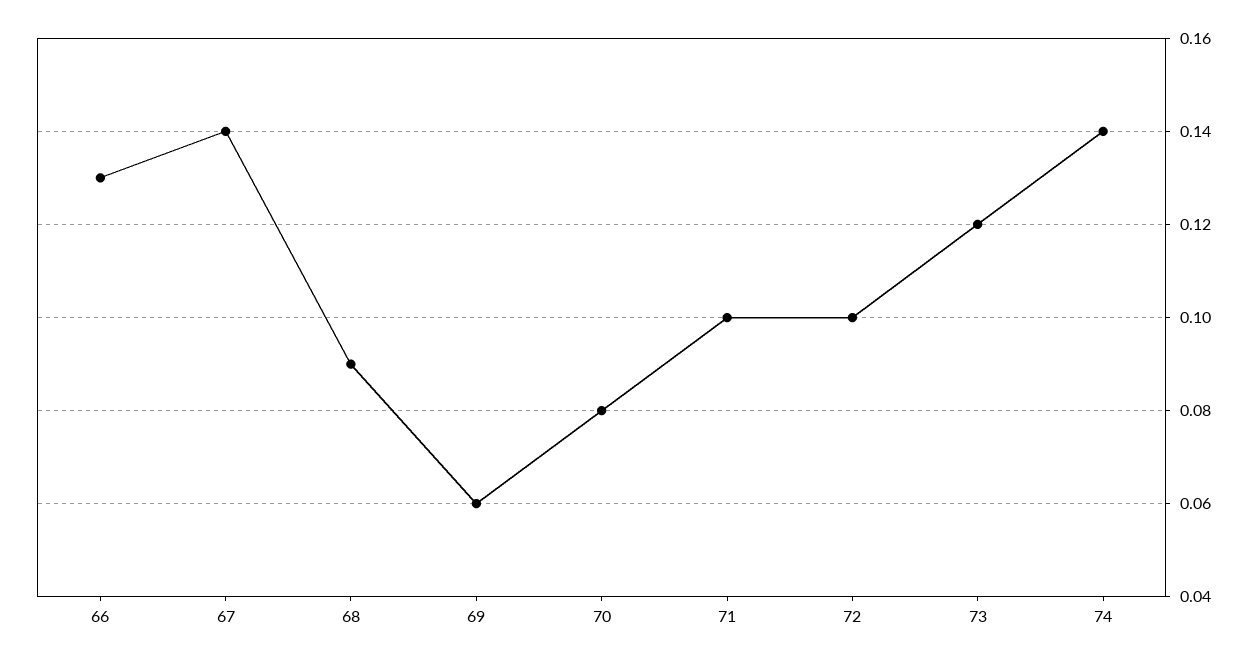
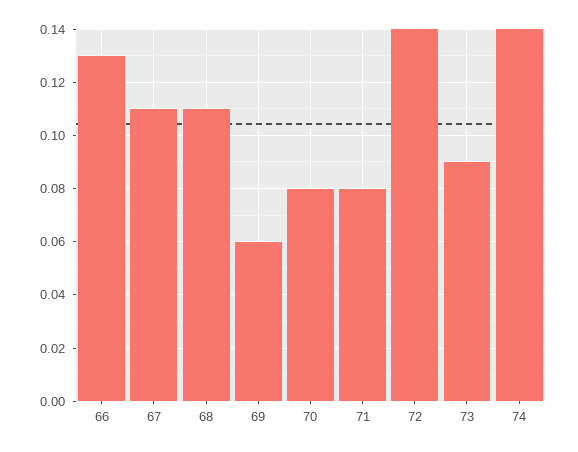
67: 0.14 -> 0.11
68: 0.09 -> 0.11
71: 0.1 -> 0.08
72: 0.1 -> 0.14
73: 0.12 -> 0.09

